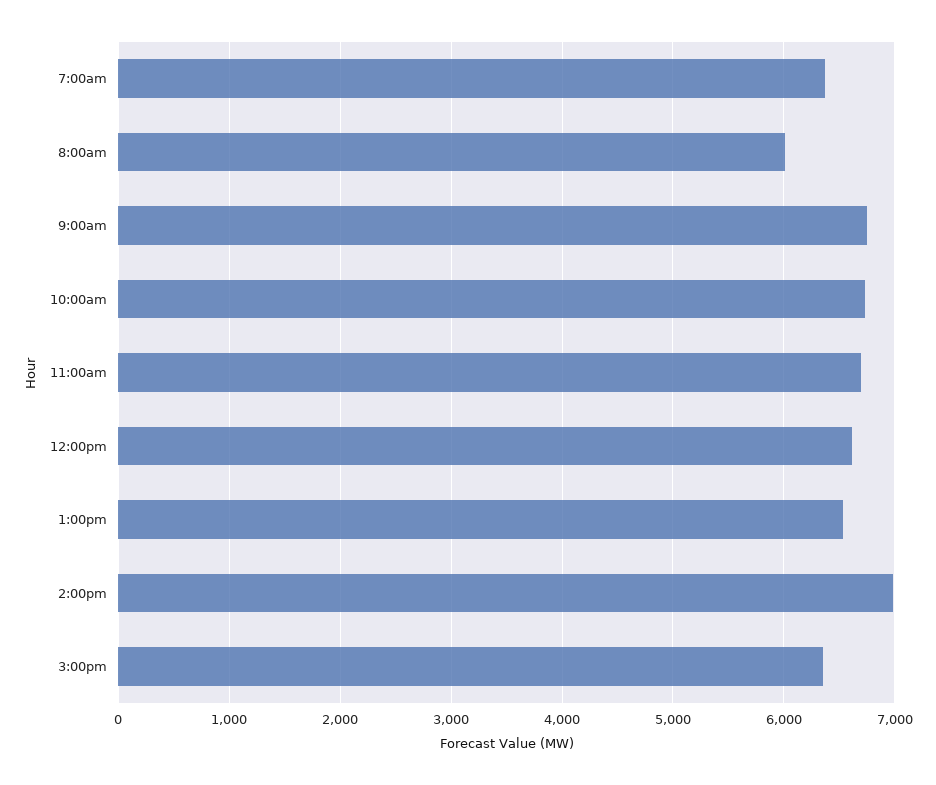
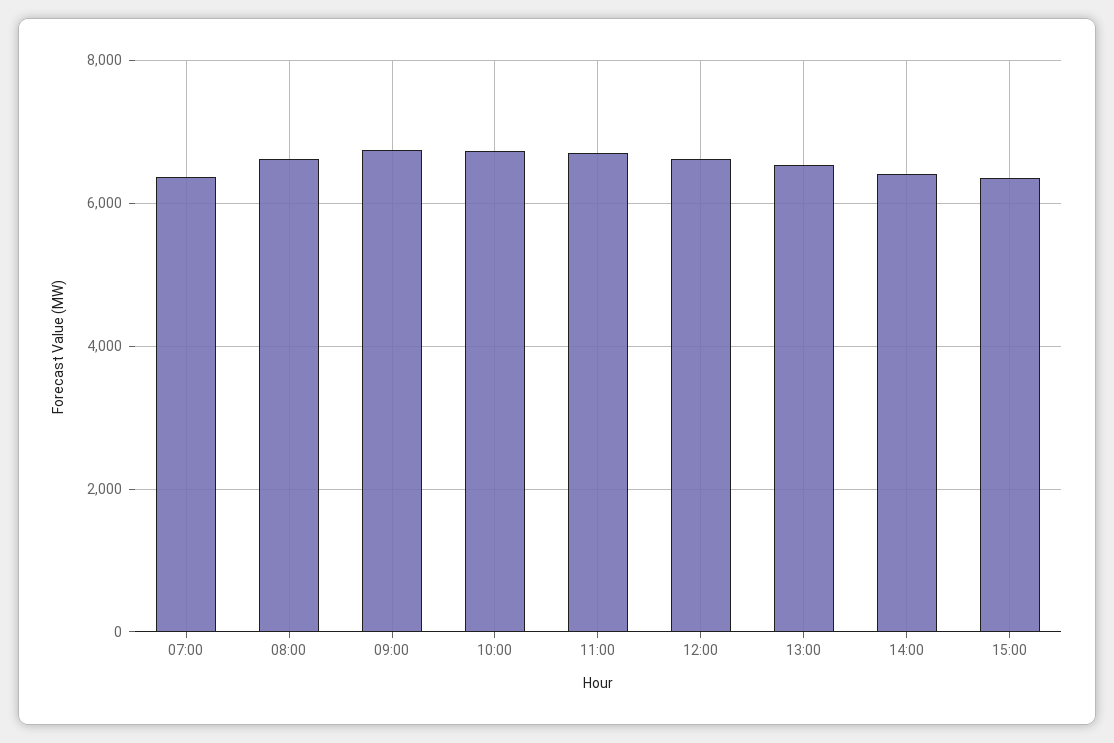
8:00am: 6000 -> 6600
2:00pm: 7000 -> 6400

